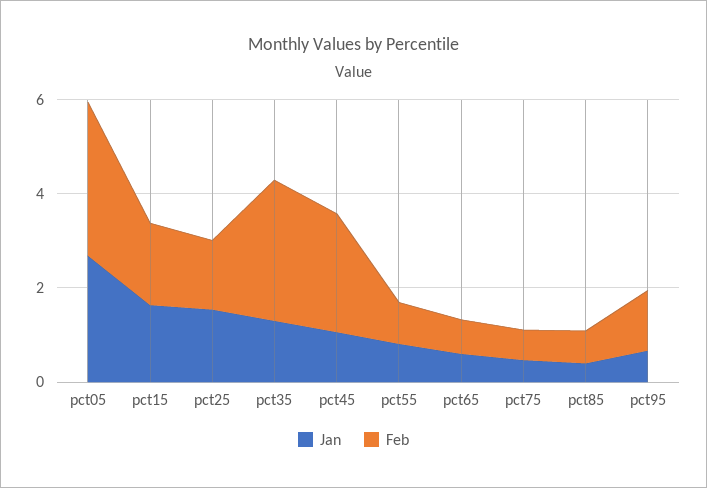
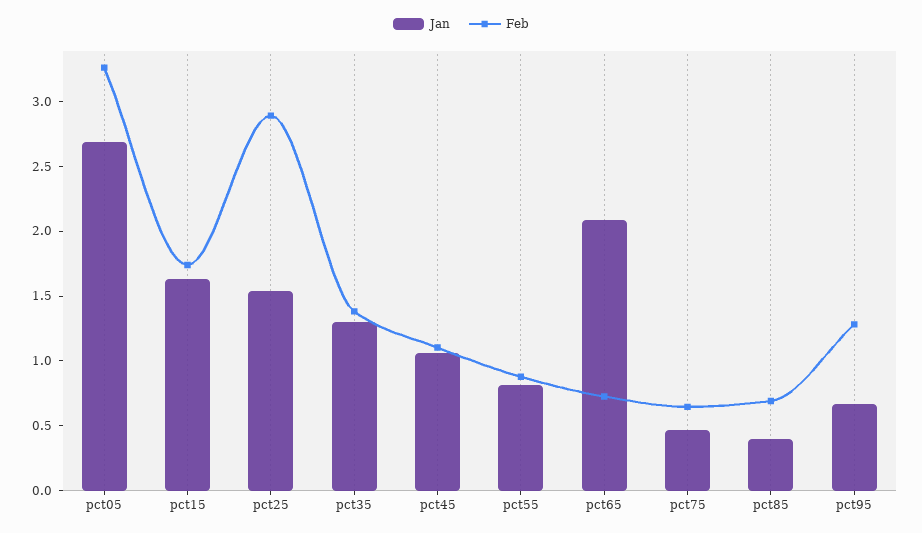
Feb, pct25: 1.5 -> 2.9
Feb, pct35: 3 -> 1.4
Feb, pct45: 2.5 -> 1.1
Jan, pct65: 0.5 -> 2.1

